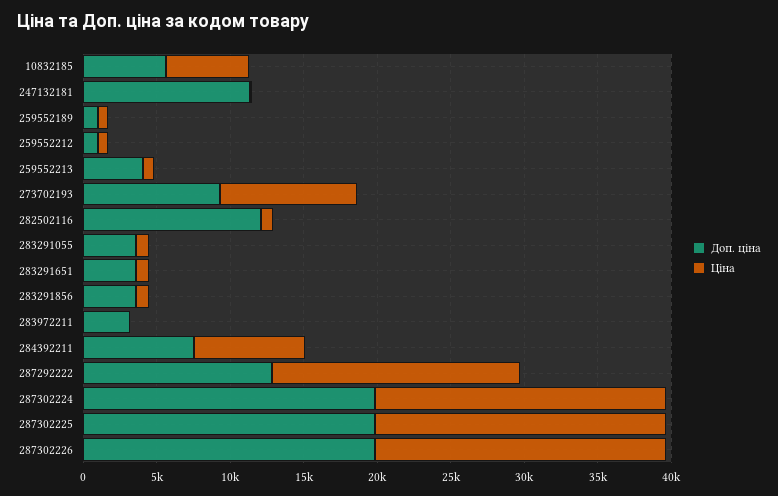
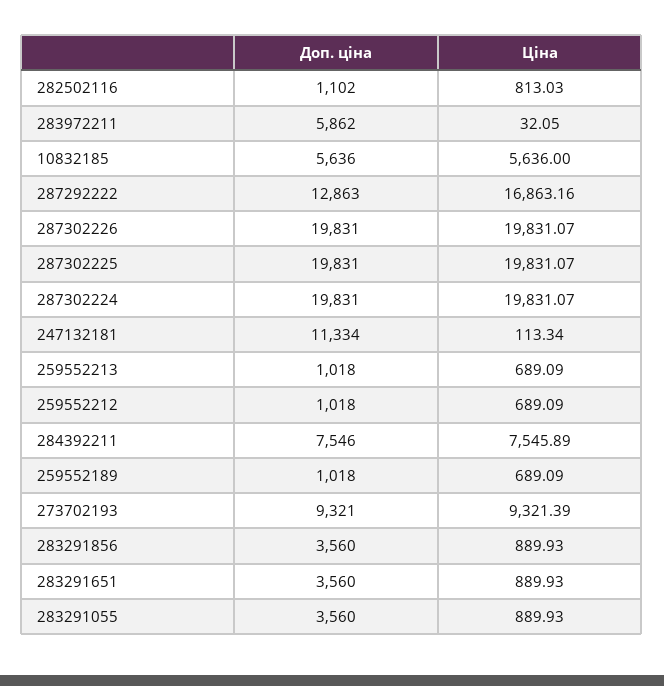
Доп. ціна, 259552213: 4000 -> 1018
Доп. ціна, 282502116: 12000 -> 1102
Доп. ціна, 283972211: 3000 -> 5862

